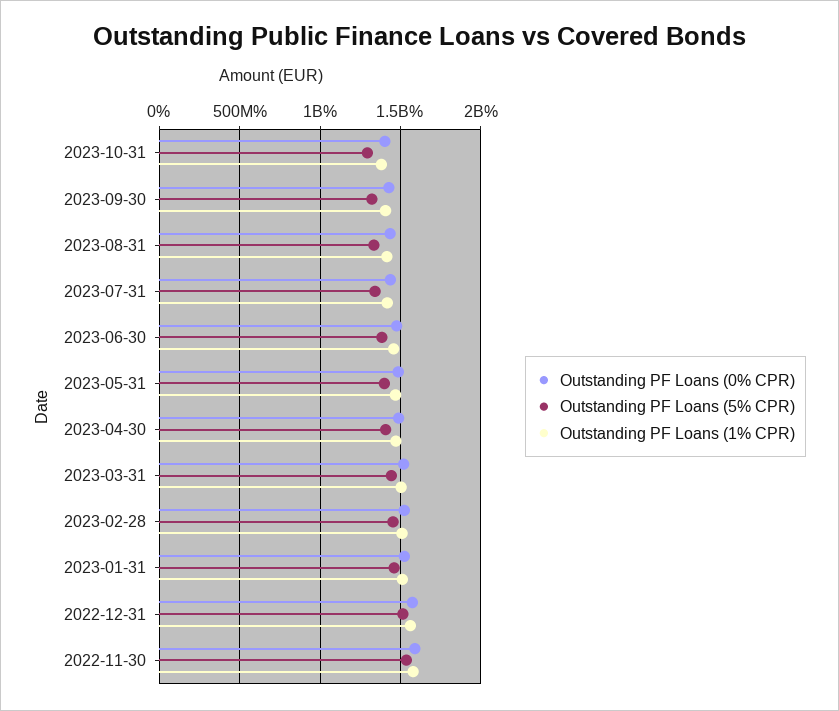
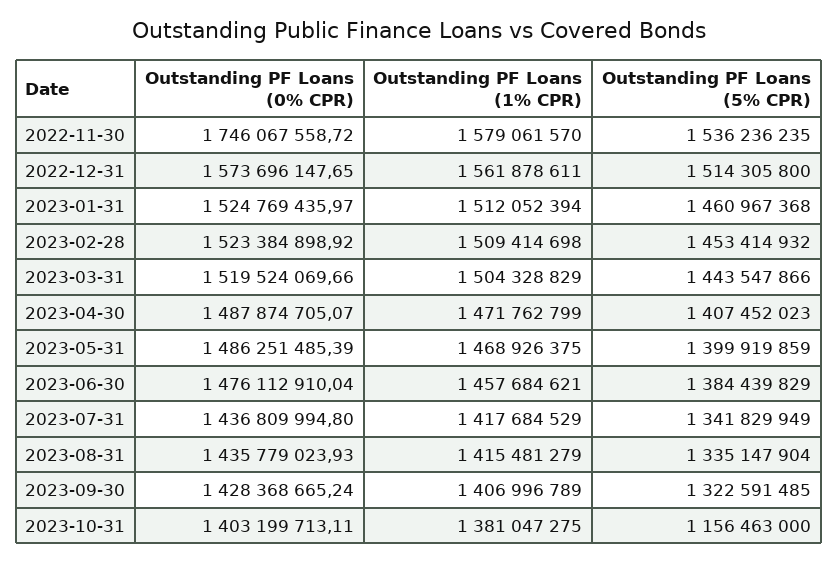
Outstanding PF Loans (5% CPR), 2023-10-31: 1300000000 -> 1156463000
Outstanding PF Loans (0% CPR), 2022-11-30: 1600000000 -> 1746067558.72

